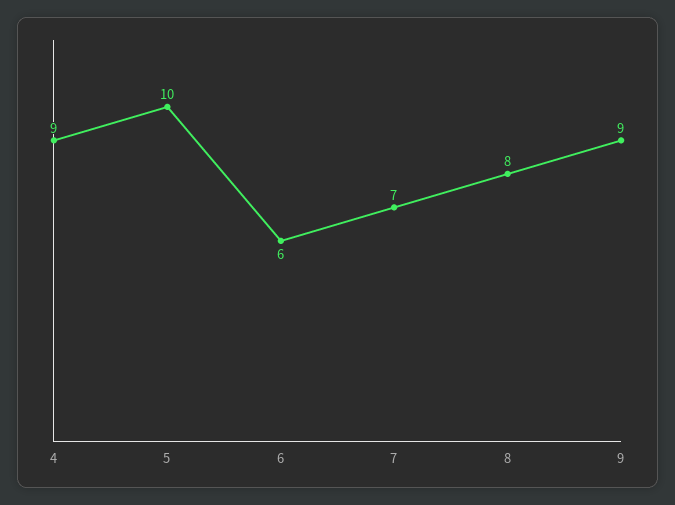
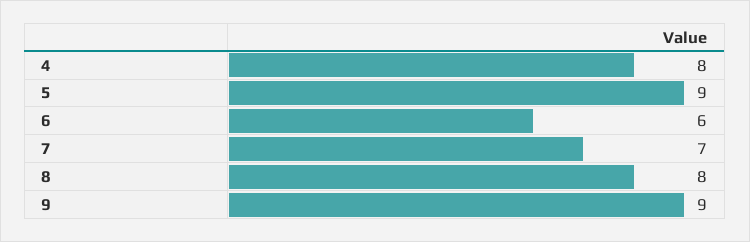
4: 9 -> 8
5: 10 -> 9

